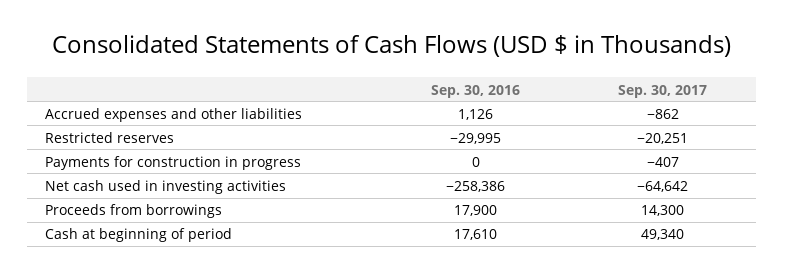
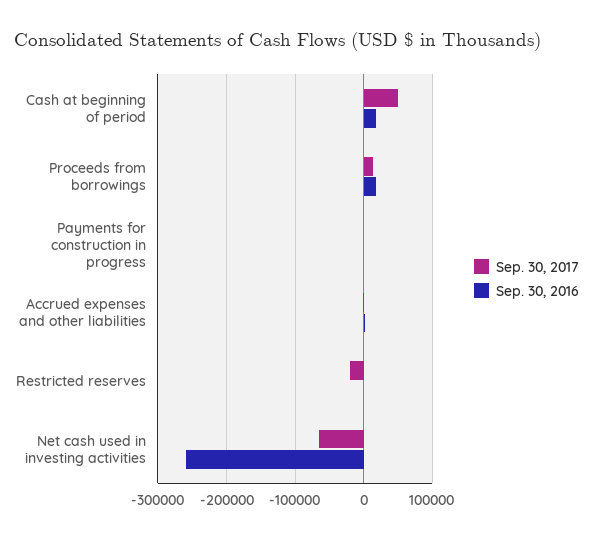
Sep. 30, 2016, Restricted reserves: -29995 -> 0

